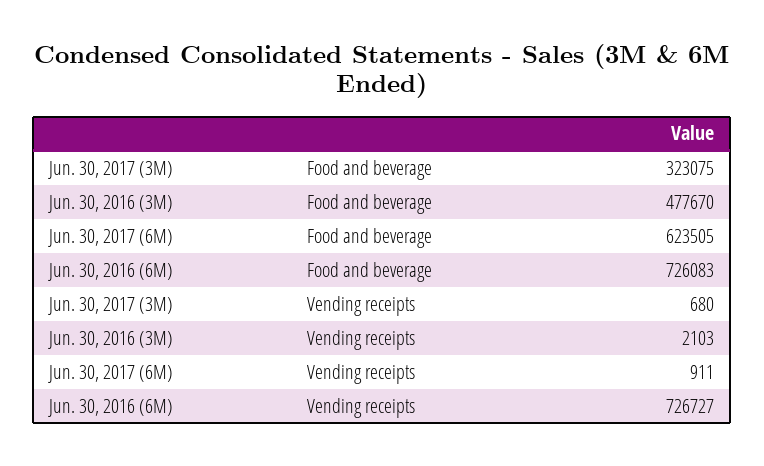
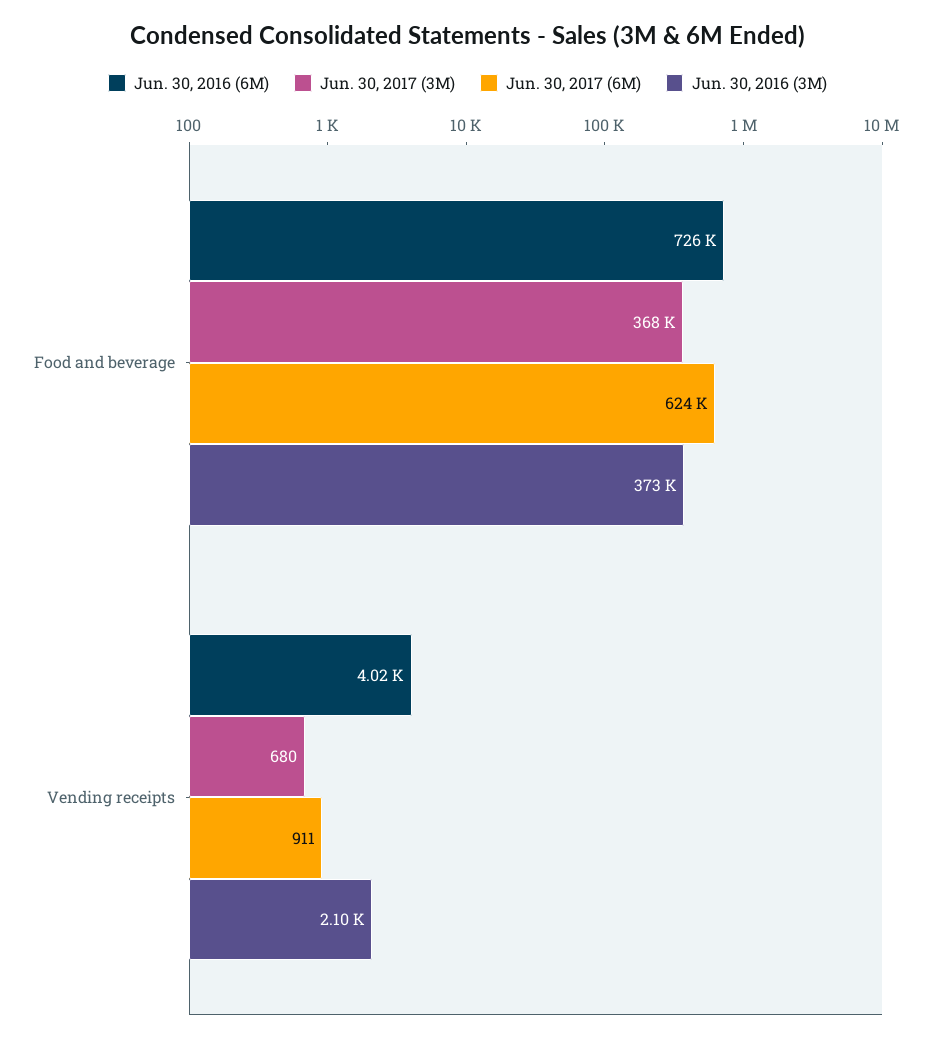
Jun. 30, 2017 (3M), Food and beverage: 323075 -> 368000
Jun. 30, 2016 (3M), Food and beverage: 477670 -> 373000
Jun. 30, 2016 (6M), Vending receipts: 726727 -> 4020

